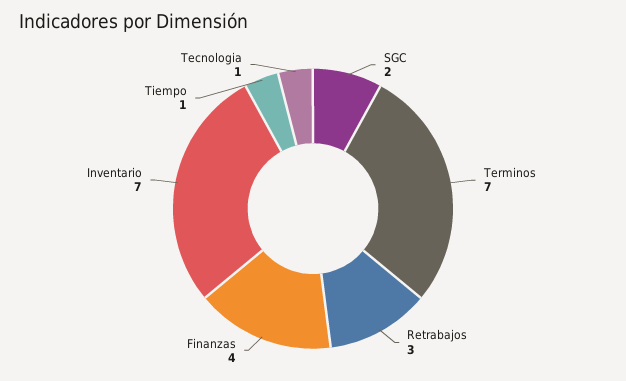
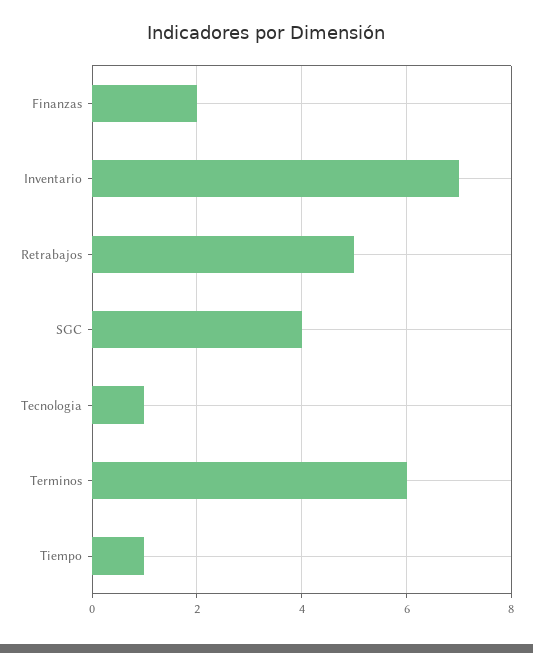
SGC: 2 -> 4
Terminos: 7 -> 6
Retrabajos: 3 -> 5
Finanzas: 4 -> 2

